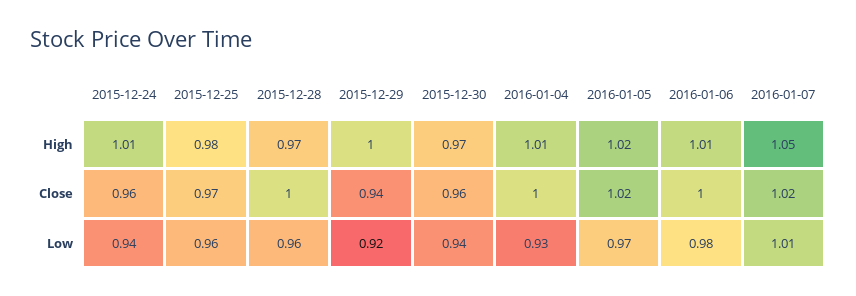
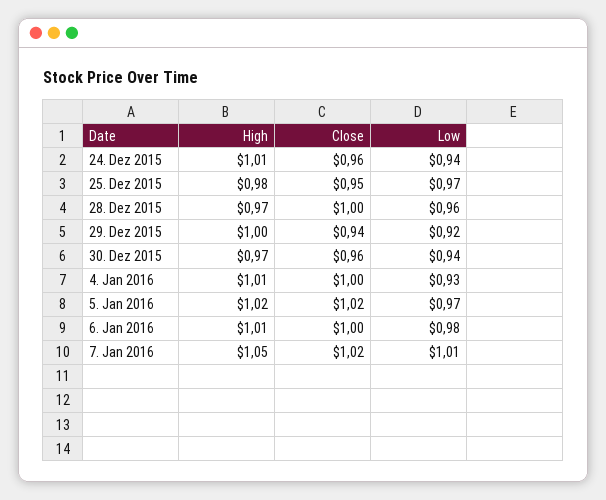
2015-12-25, Close: 0.97 -> 0.95
2015-12-25, Low: 0.96 -> 0.97

